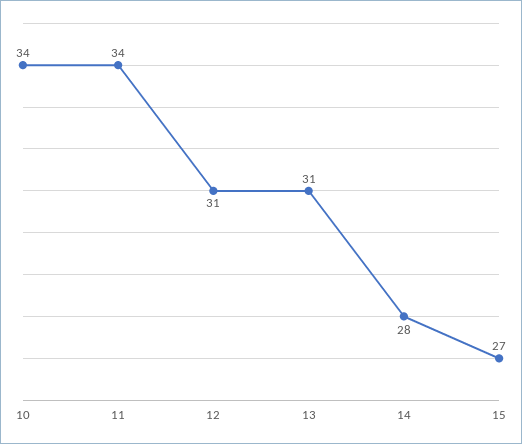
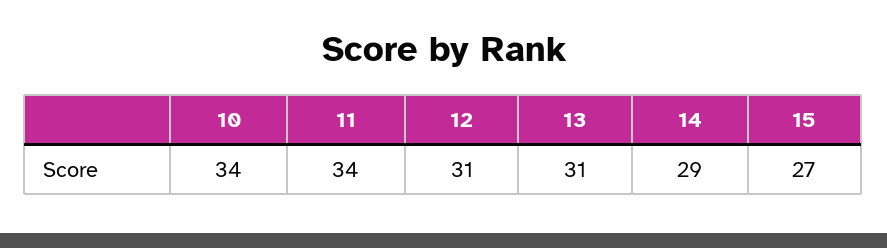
14: 28 -> 29

